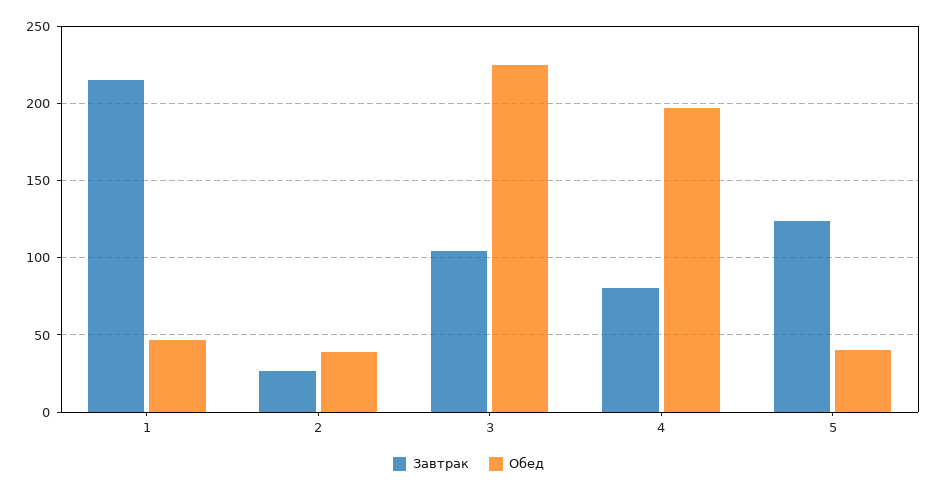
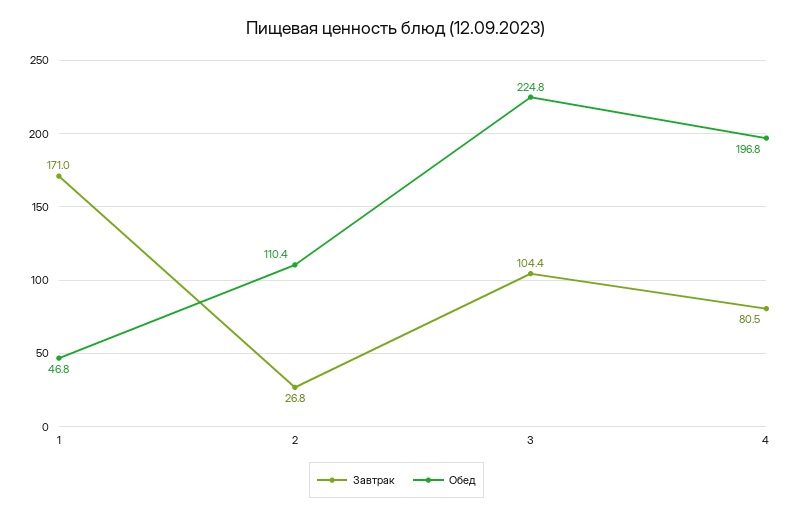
Завтрак, 1: 215 -> 171
Обед, 2: 40 -> 110.4
Завтрак, 5: 125 -> none
Обед, 5: 40 -> none

